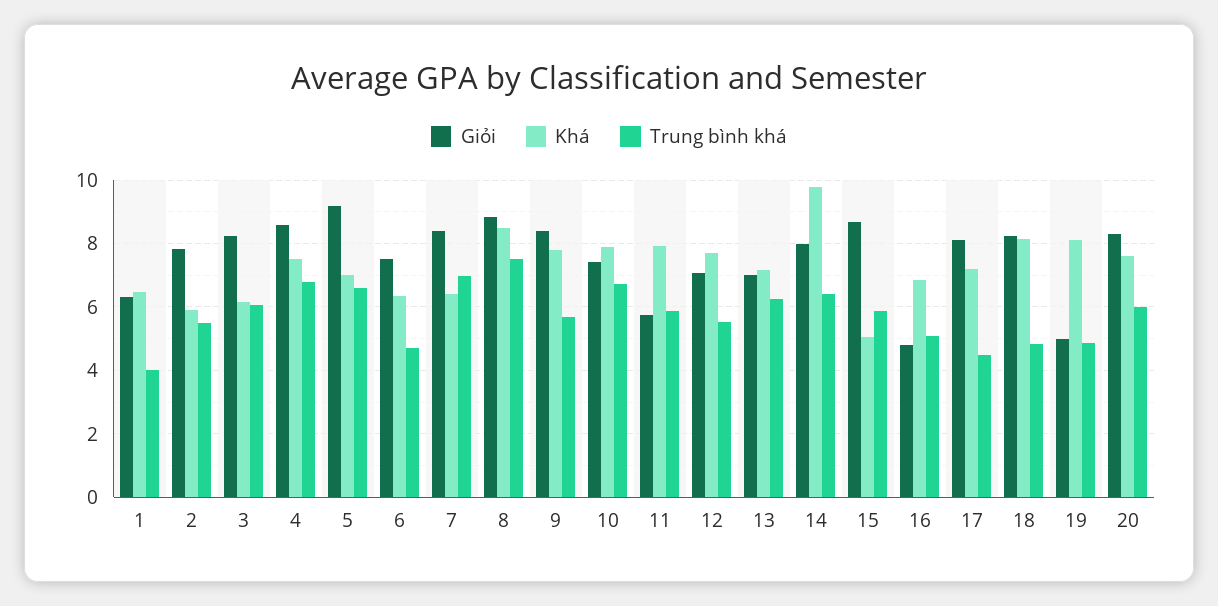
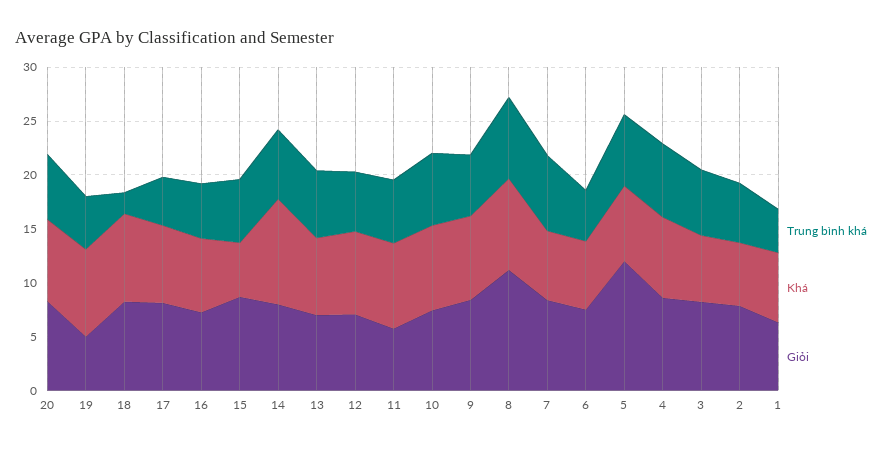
Giỏi, 5: 9.2 -> 12
Giỏi, 8: 8.8 -> 11
Giỏi, 16: 4.8 -> 7
Trung bình khá, 18: 4.8 -> 2

